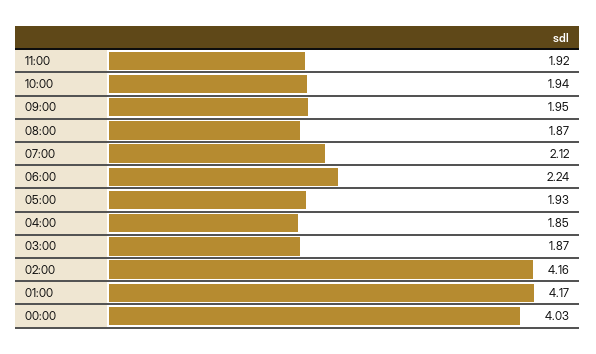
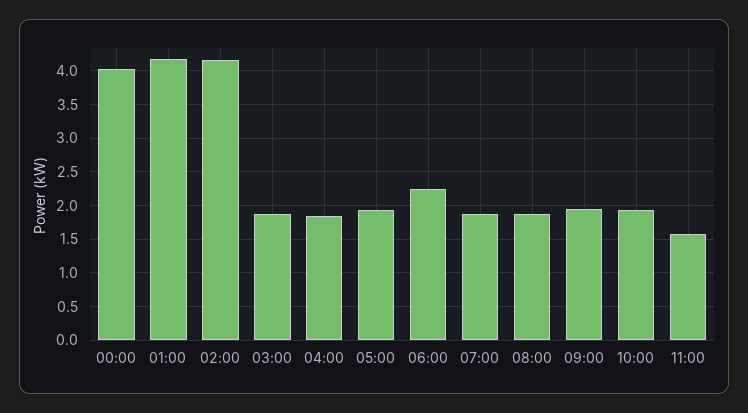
11:00: 1.92 -> 1.6
07:00: 2.12 -> 1.9

